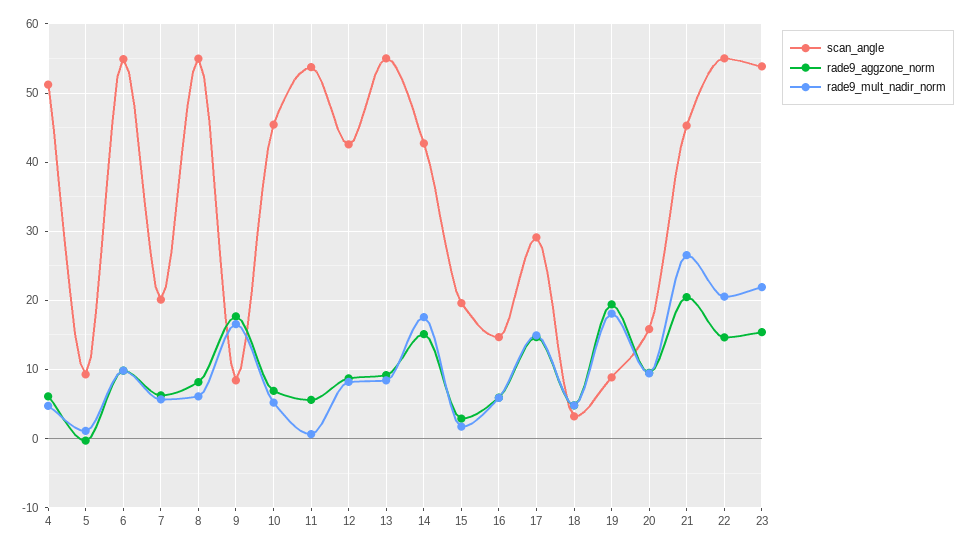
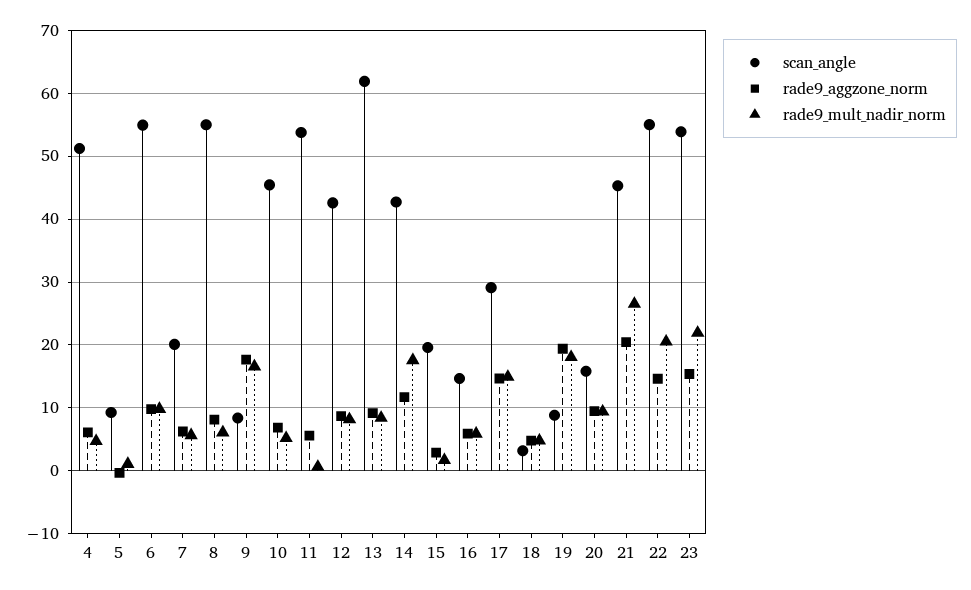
scan_angle, 13: 55 -> 62
rade9_aggzone_norm, 14: 15 -> 12

